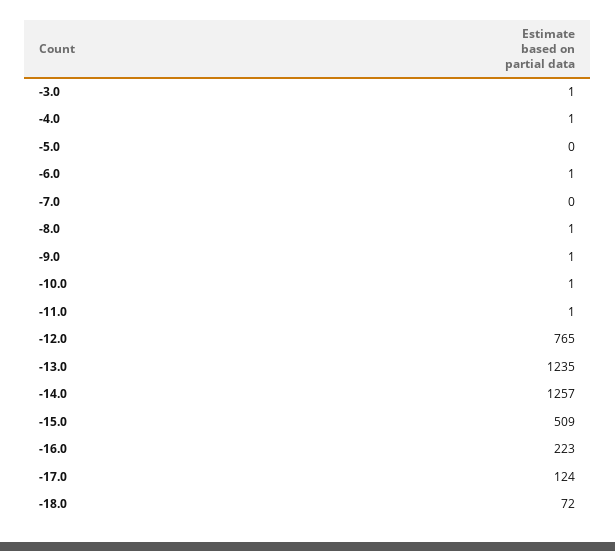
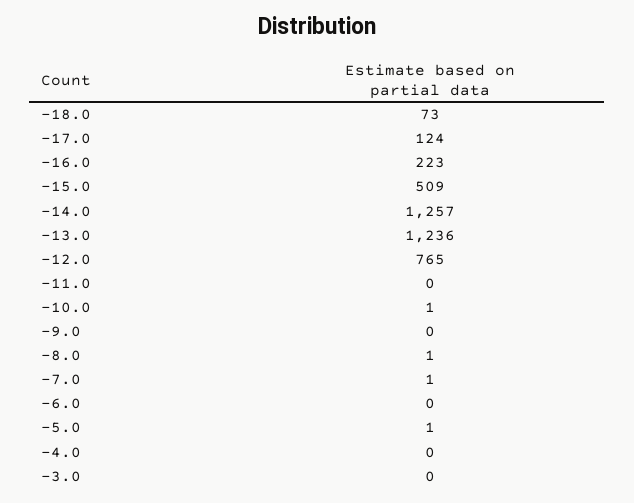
-3.0: 1 -> 0
-4.0: 1 -> 0
-5.0: 0 -> 1
-6.0: 1 -> 0
-7.0: 0 -> 1
-9.0: 1 -> 0
-11.0: 1 -> 0
-13.0: 1235 -> 1236
-18.0: 72 -> 73

